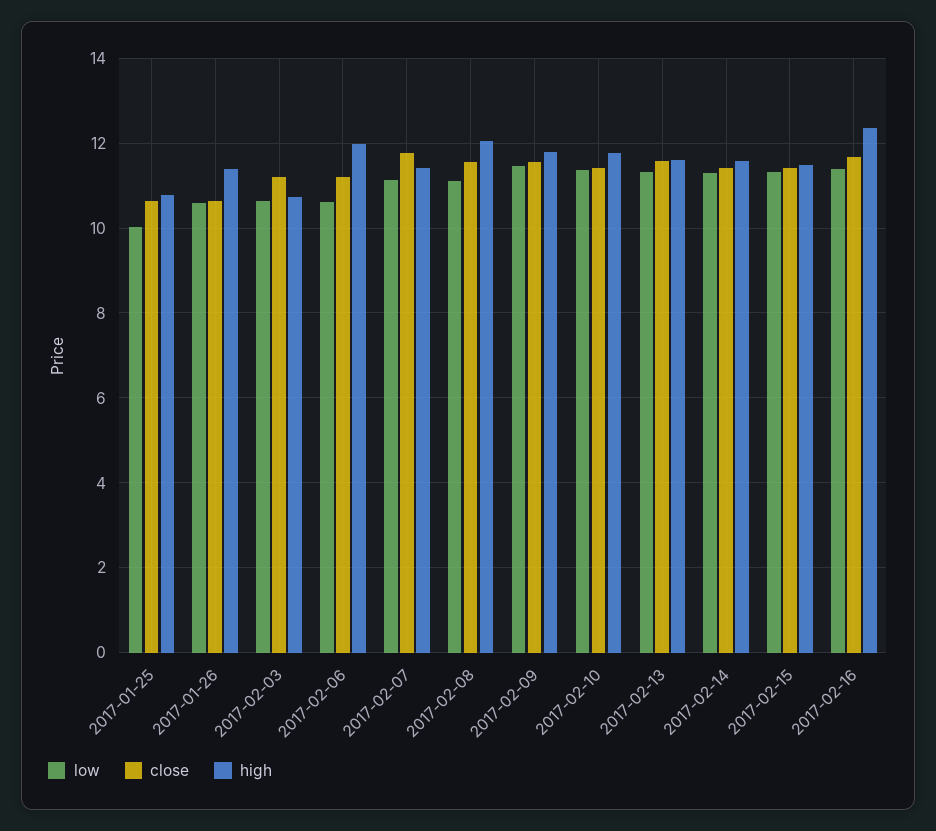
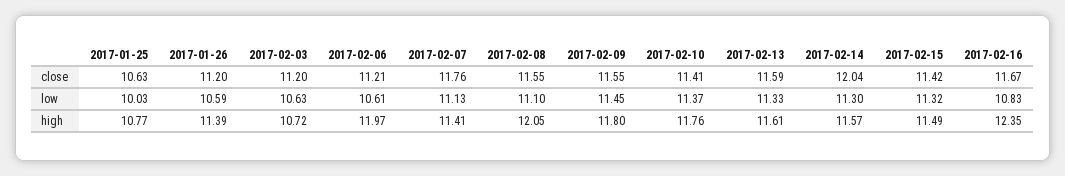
close, 2017-01-26: 10.6 -> 11.2
close, 2017-02-14: 11.4 -> 12.04
low, 2017-02-16: 11.4 -> 10.83

